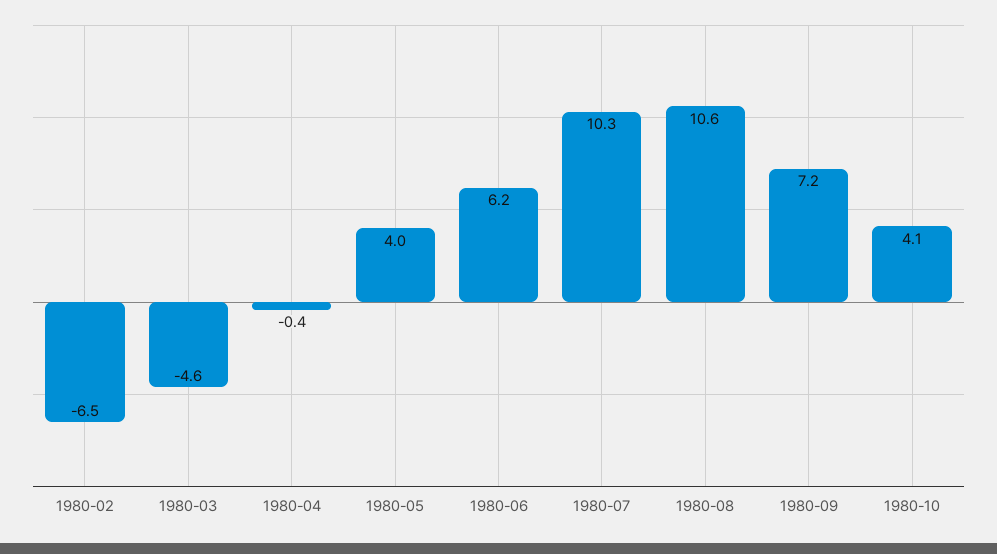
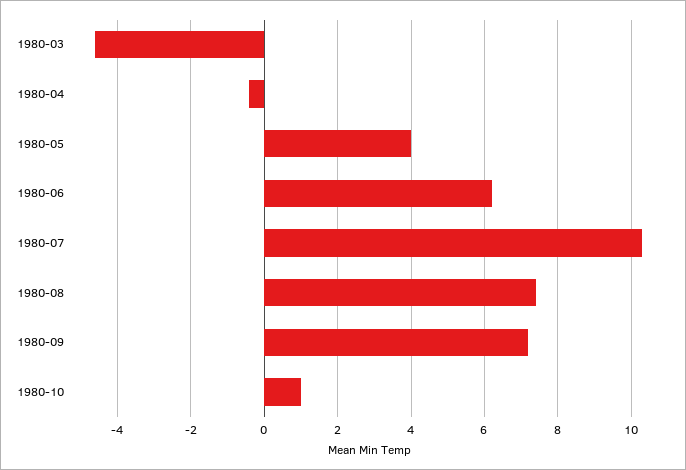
1980-02: -6.5 -> none
1980-08: 10.6 -> 7.5
1980-10: 4.1 -> 1

